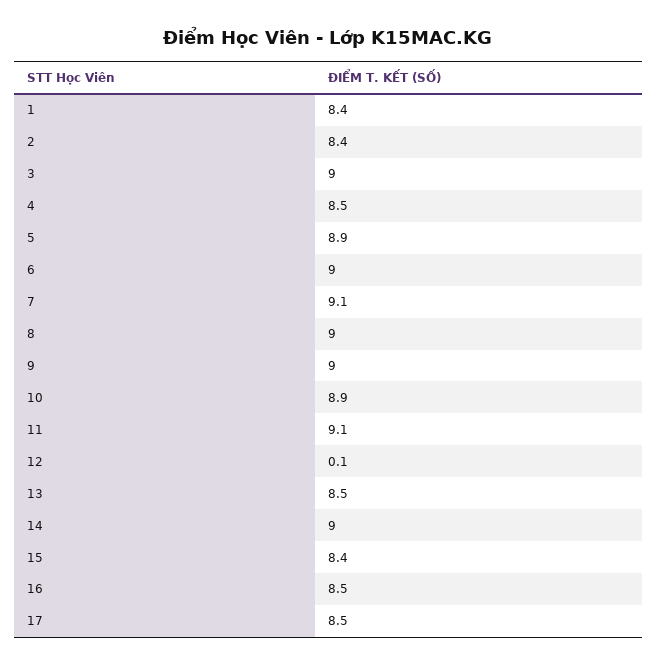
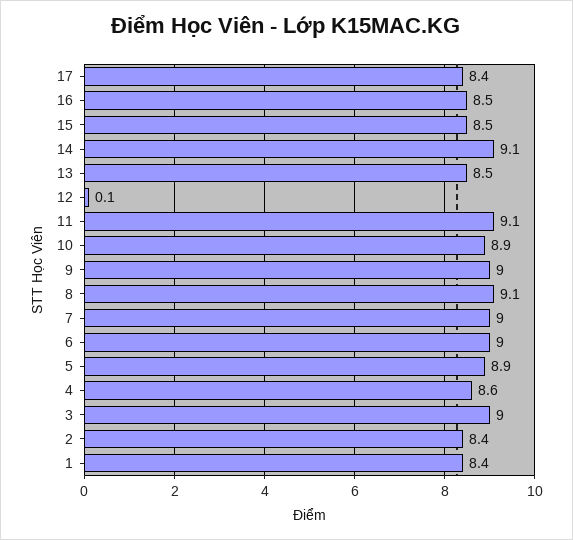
4: 8.5 -> 8.6
7: 9.1 -> 9
8: 9 -> 9.1
14: 9 -> 9.1
15: 8.4 -> 8.5
17: 8.5 -> 8.4

